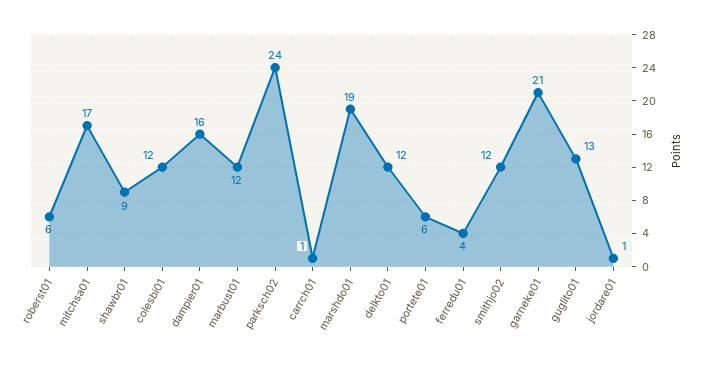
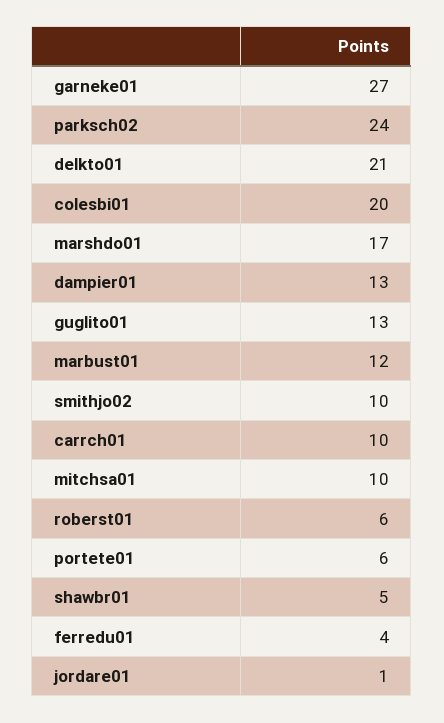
mitchsa01: 17 -> 10
shawbr01: 9 -> 5
colesbi01: 12 -> 20
dampier01: 16 -> 13
carrch01: 1 -> 10
marshdo01: 19 -> 17
delkto01: 12 -> 21
smithjo02: 12 -> 10
garneke01: 21 -> 27

